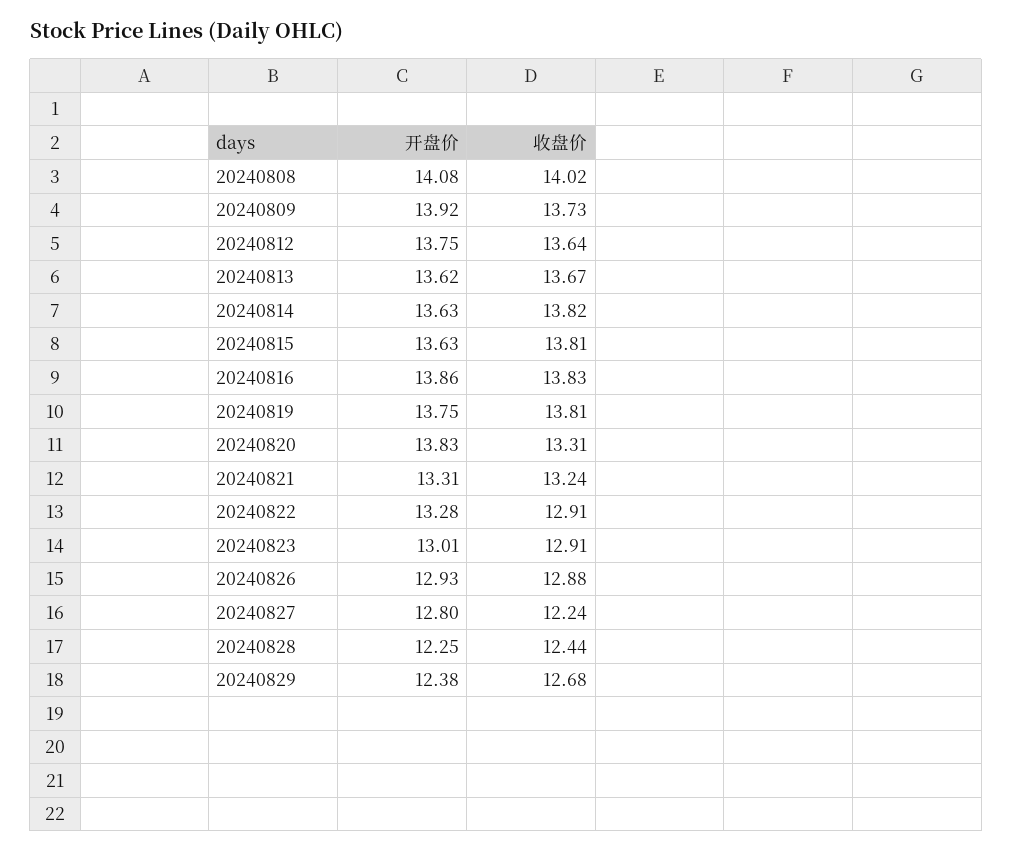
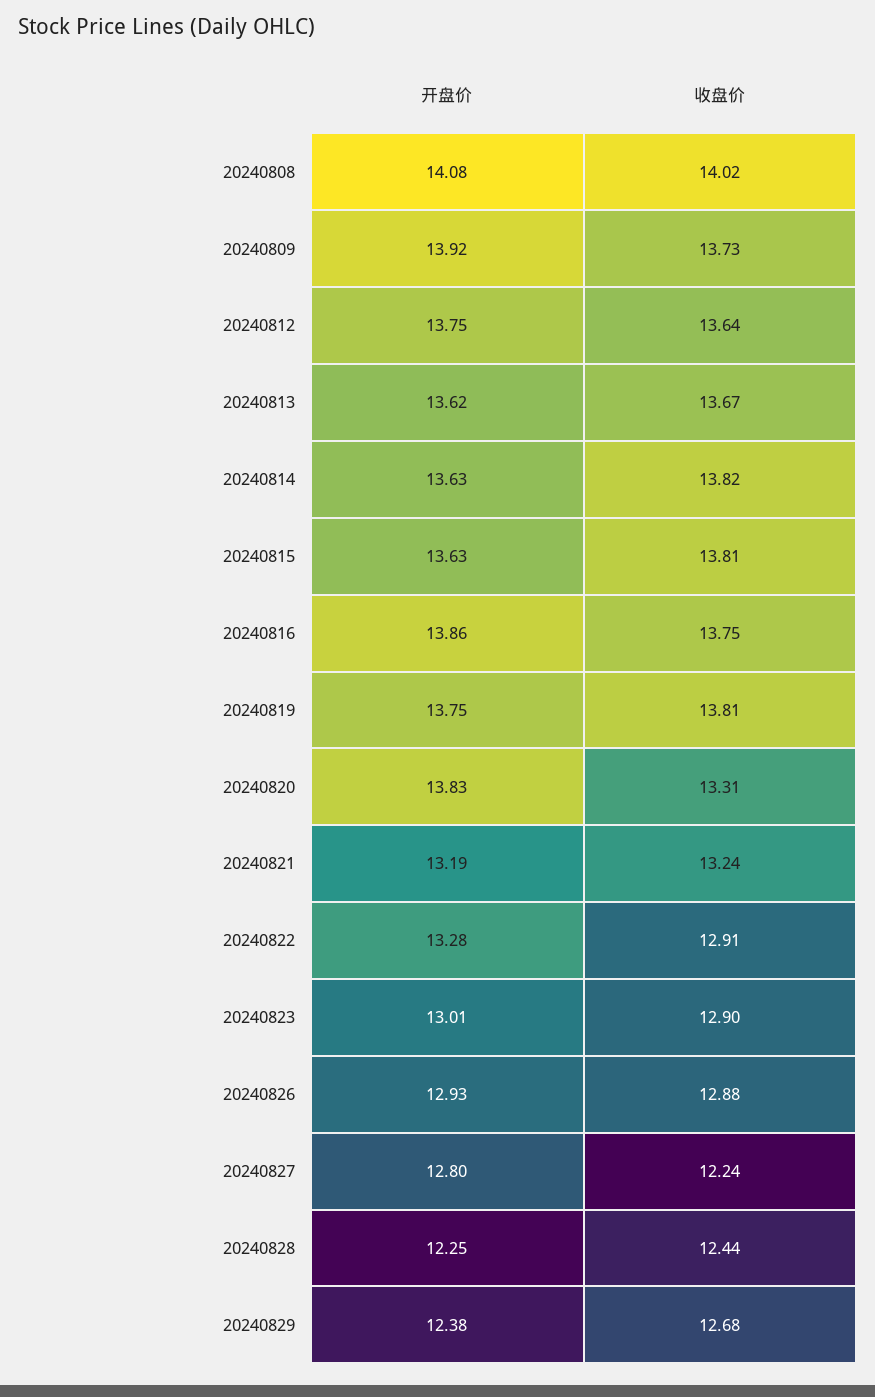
收盘价, 20240816: 13.83 -> 13.75
开盘价, 20240821: 13.31 -> 13.19
收盘价, 20240823: 12.91 -> 12.9

